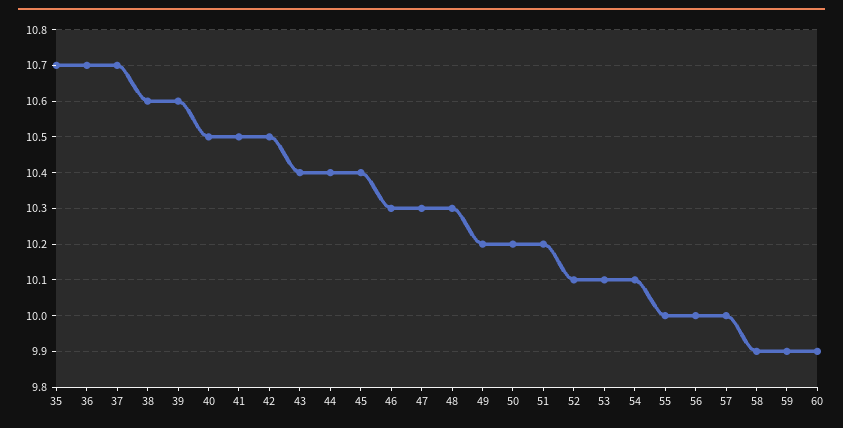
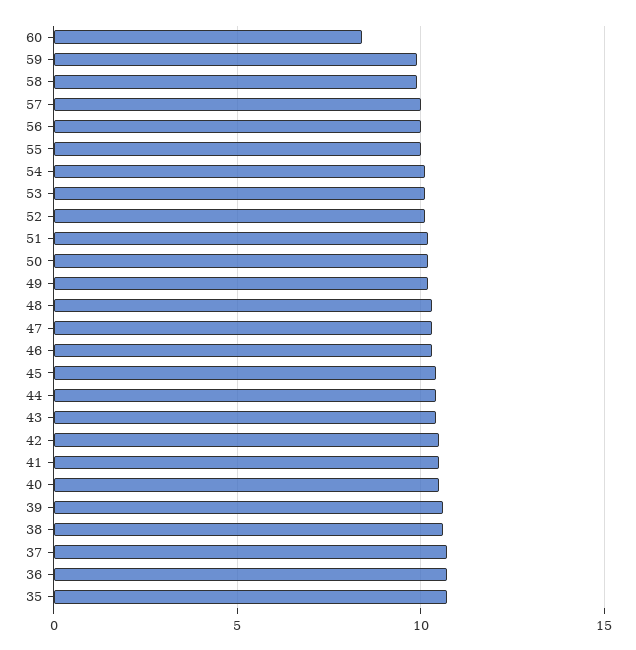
60: 9.9 -> 8.5

